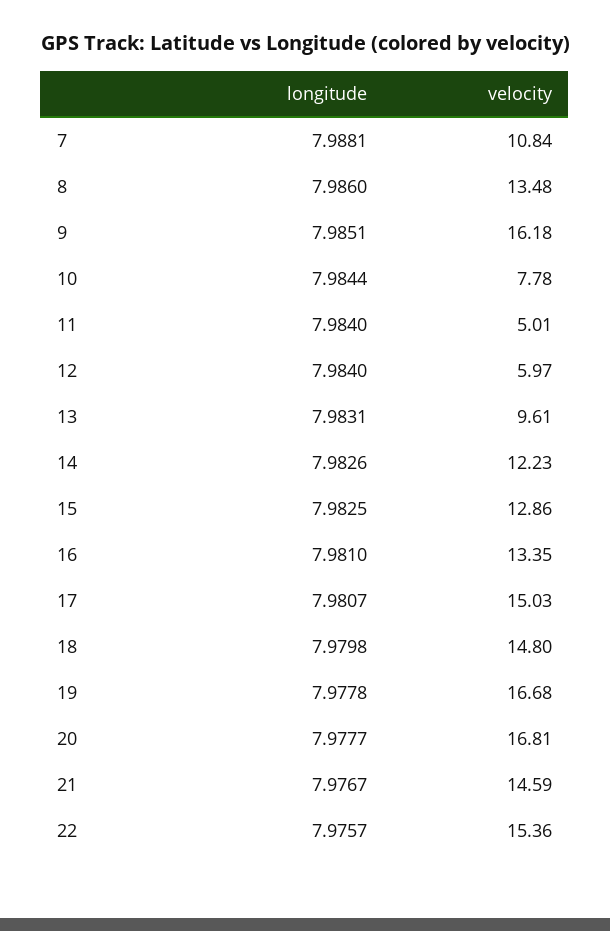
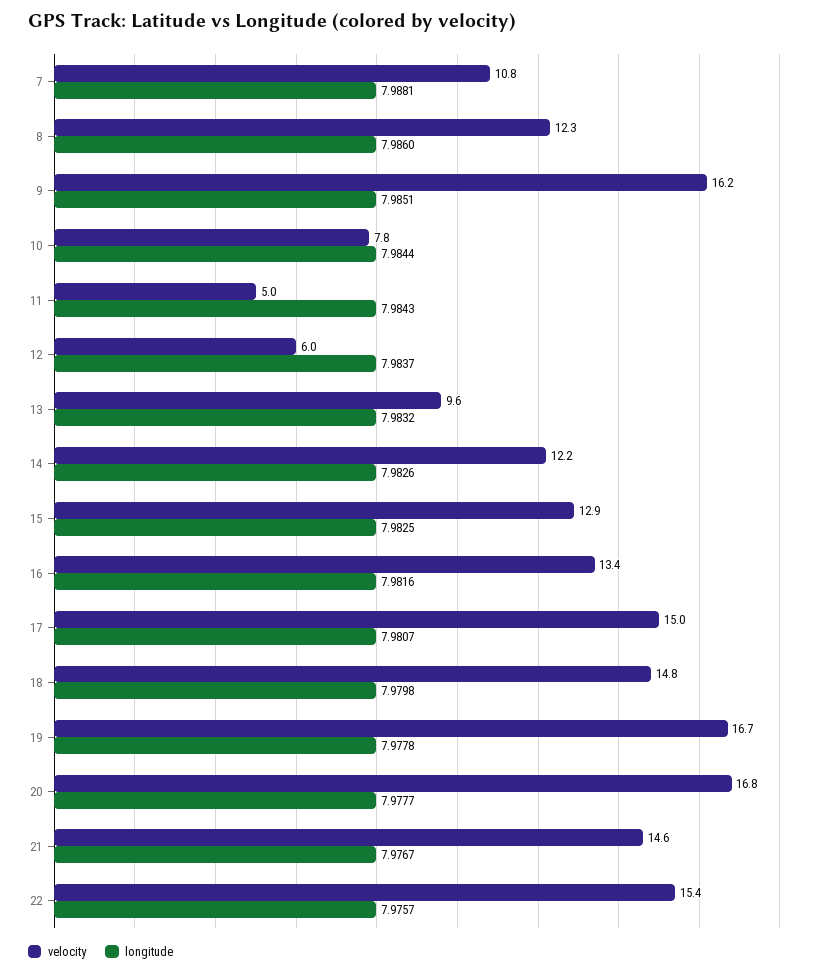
velocity, 8: 13.48 -> 12.3
longitude, 11: 7.984 -> 7.9843
longitude, 12: 7.984 -> 7.9837
longitude, 13: 7.9831 -> 7.9832
longitude, 16: 7.981 -> 7.9816

